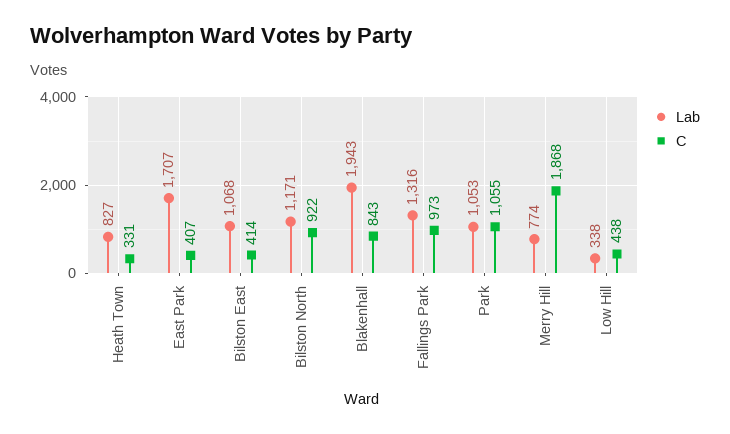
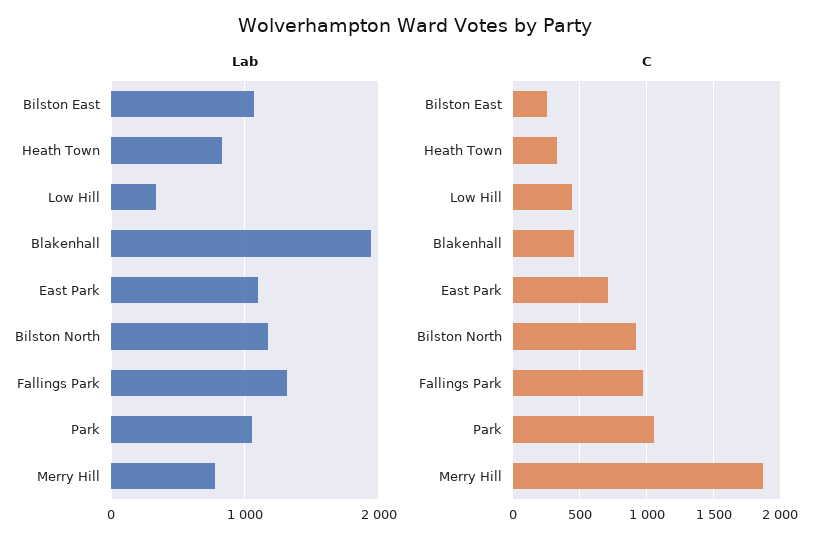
Lab, East Park: 1707 -> 1100
C, East Park: 407 -> 700
C, Bilston East: 414 -> 250
C, Blakenhall: 843 -> 450

